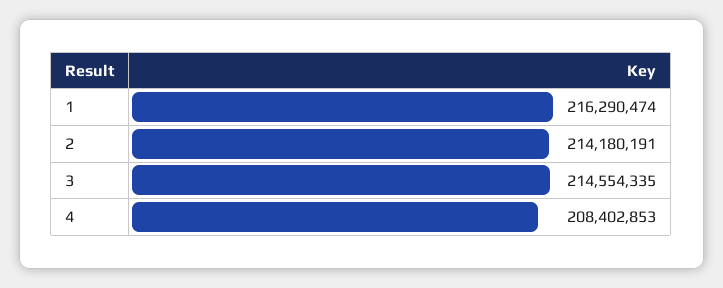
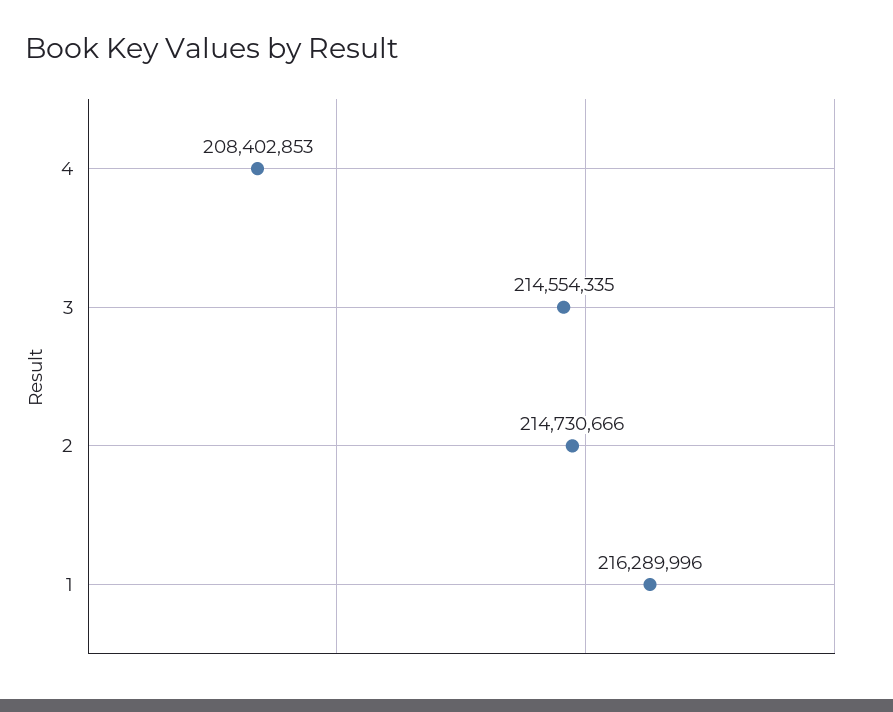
1: 216290474 -> 216289996
2: 214180191 -> 214730666

